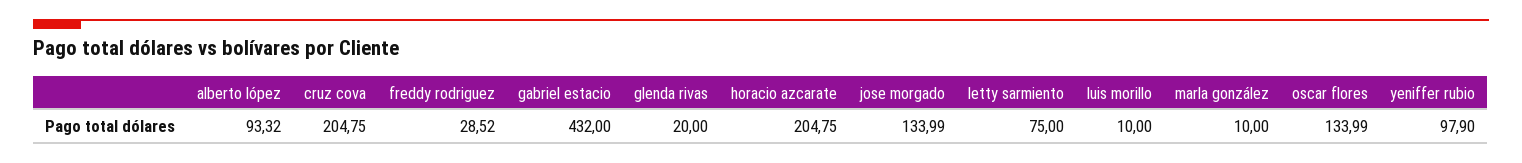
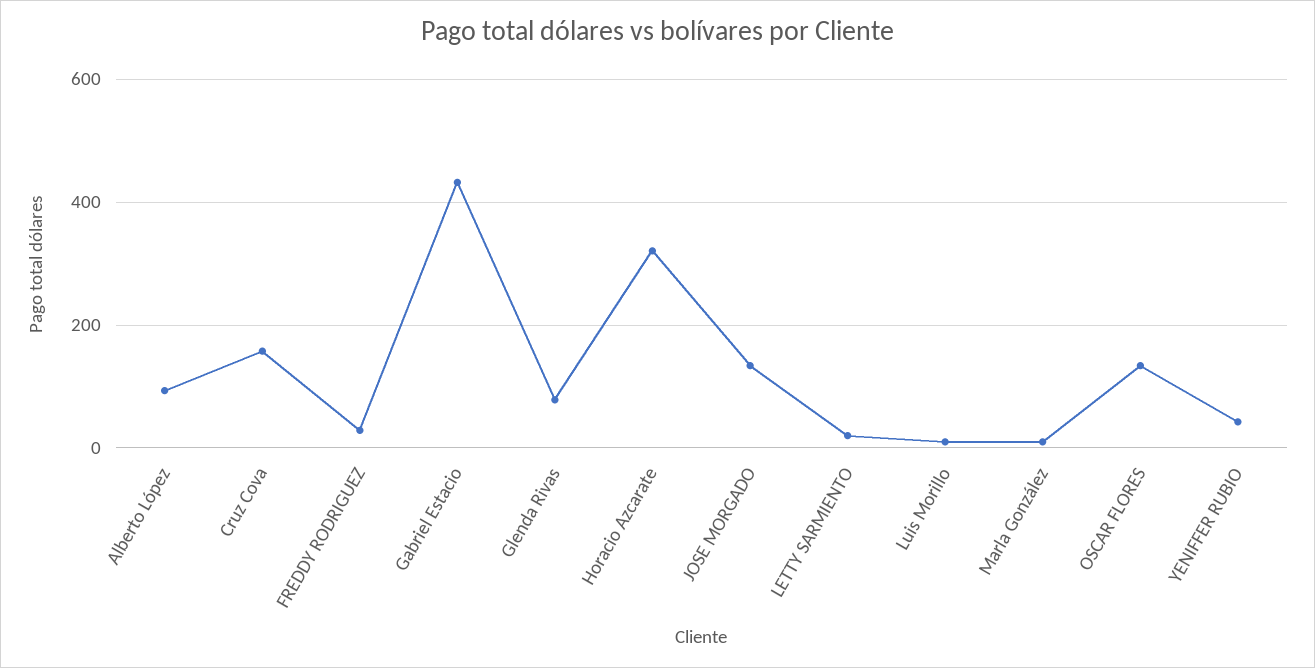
cruz cova: 204.75 -> 160
glenda rivas: 20 -> 80
horacio azcarate: 204.75 -> 320
letty sarmiento: 75 -> 20
yeniffer rubio: 97.9 -> 40

